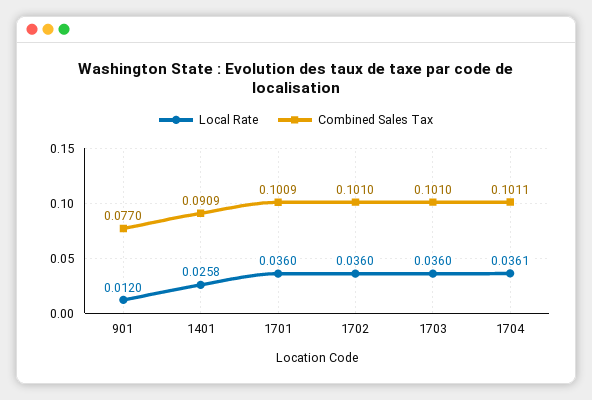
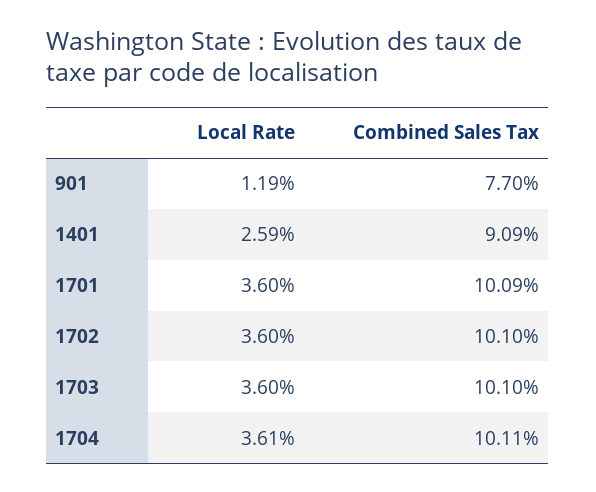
Local Rate, 901: 0.012 -> 0.0119
Local Rate, 1401: 0.0258 -> 0.0259

